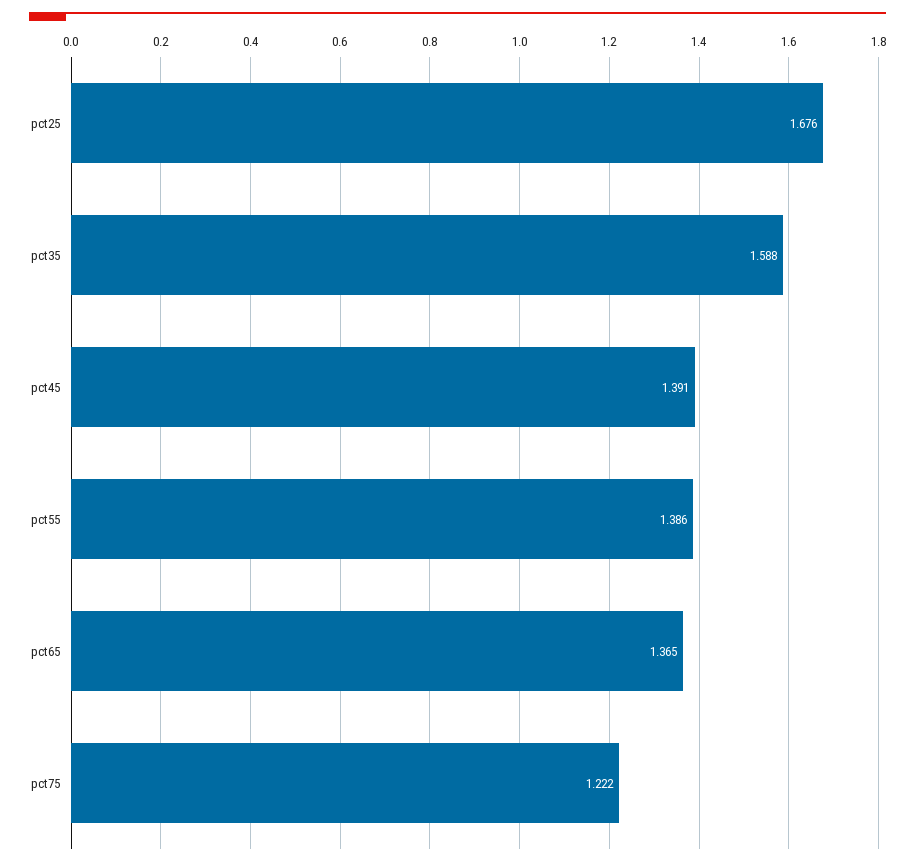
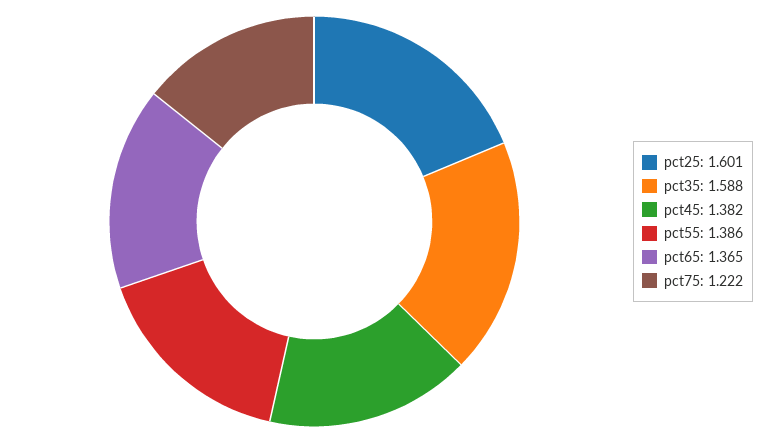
pct25: 1.676 -> 1.601
pct45: 1.391 -> 1.382

